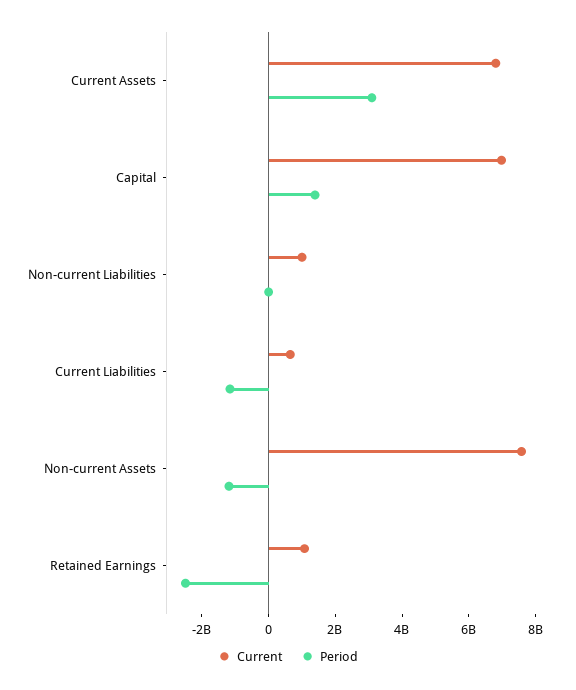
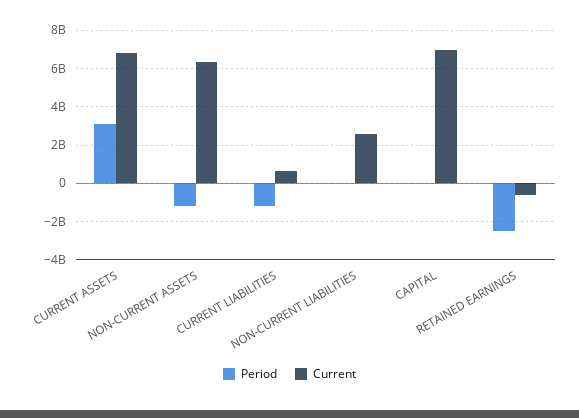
Period, Capital: 1500000000 -> 0
Current, Non-current Liabilities: 1000000000 -> 2500000000
Current, Non-current Assets: 7500000000 -> 6500000000
Current, Retained Earnings: 1000000000 -> -500000000

